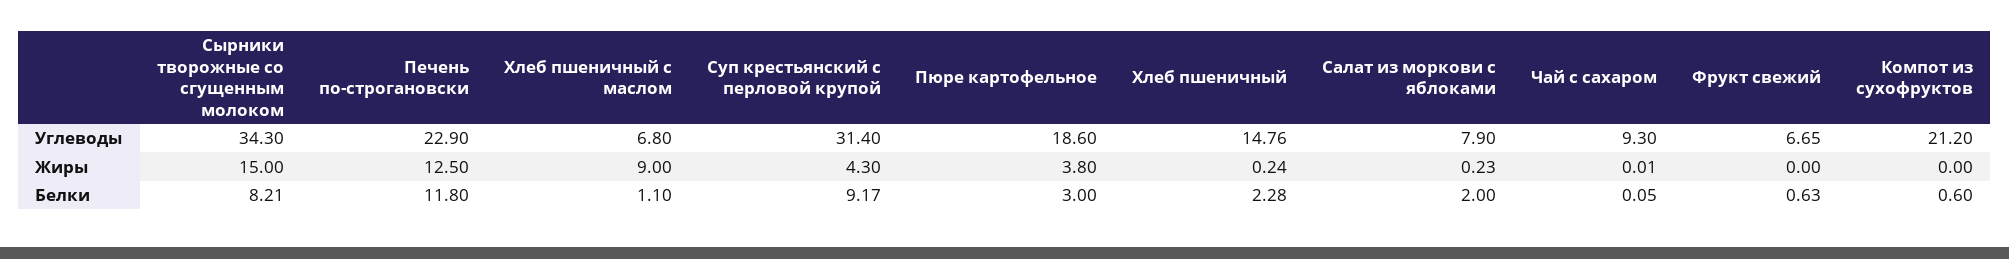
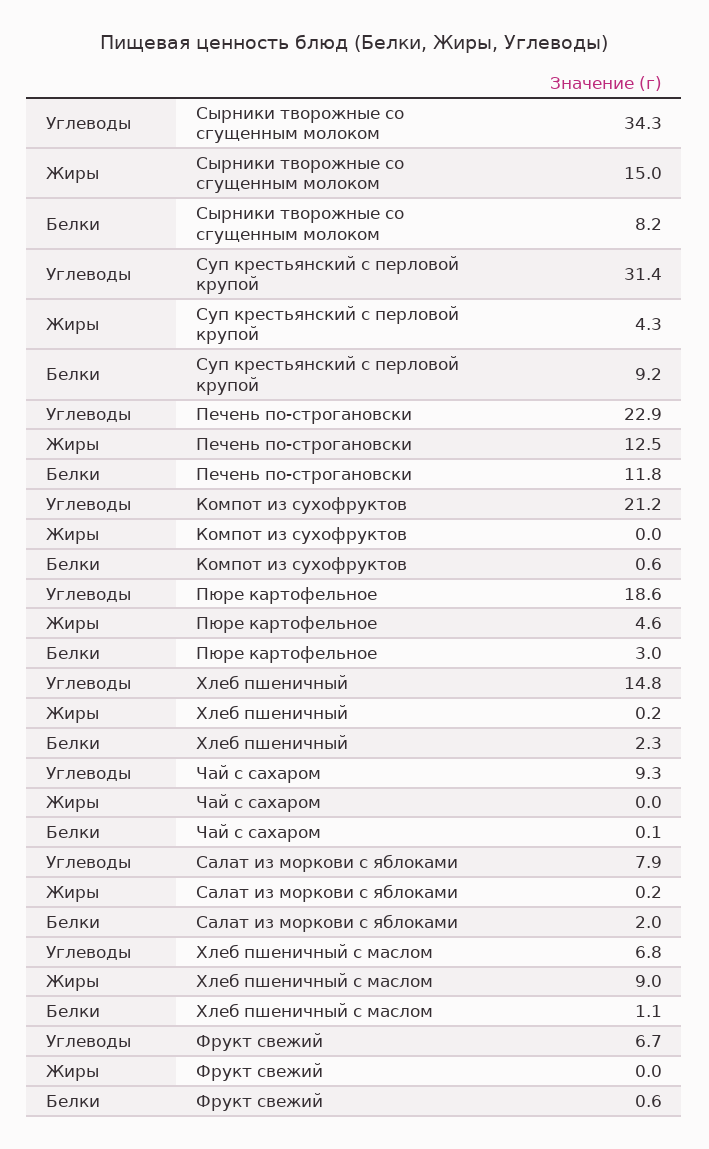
Пюре картофельное, Жиры: 3.8 -> 4.6

